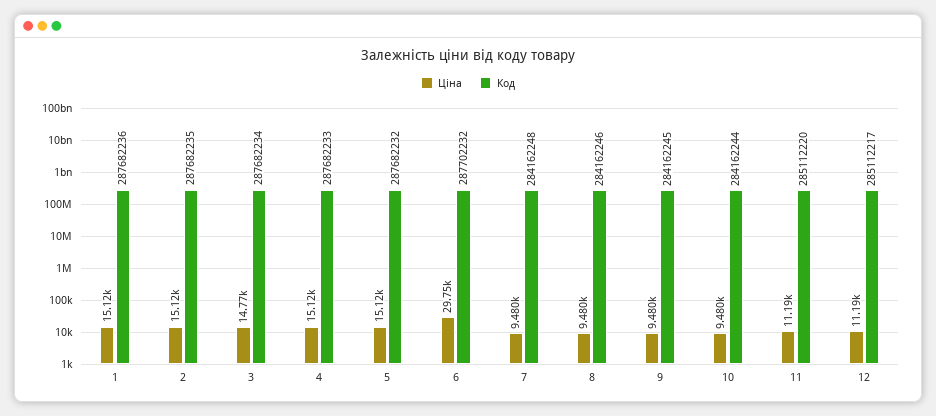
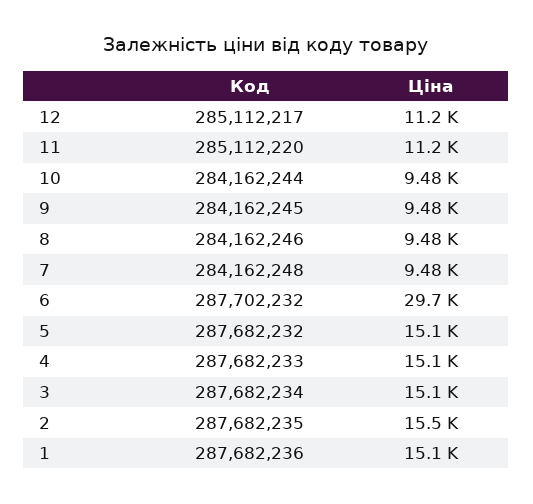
Ціна, 2: 15120 -> 15500
Ціна, 3: 14770 -> 15100

